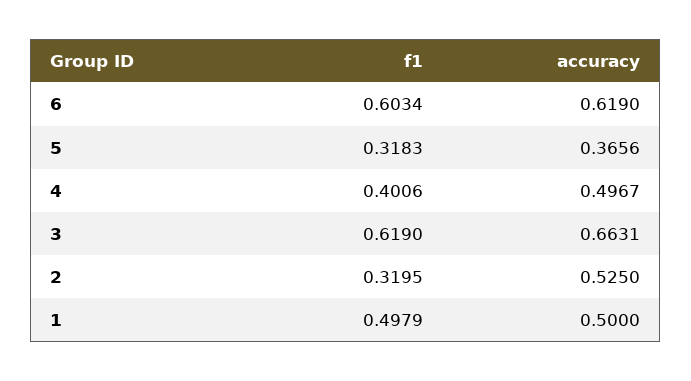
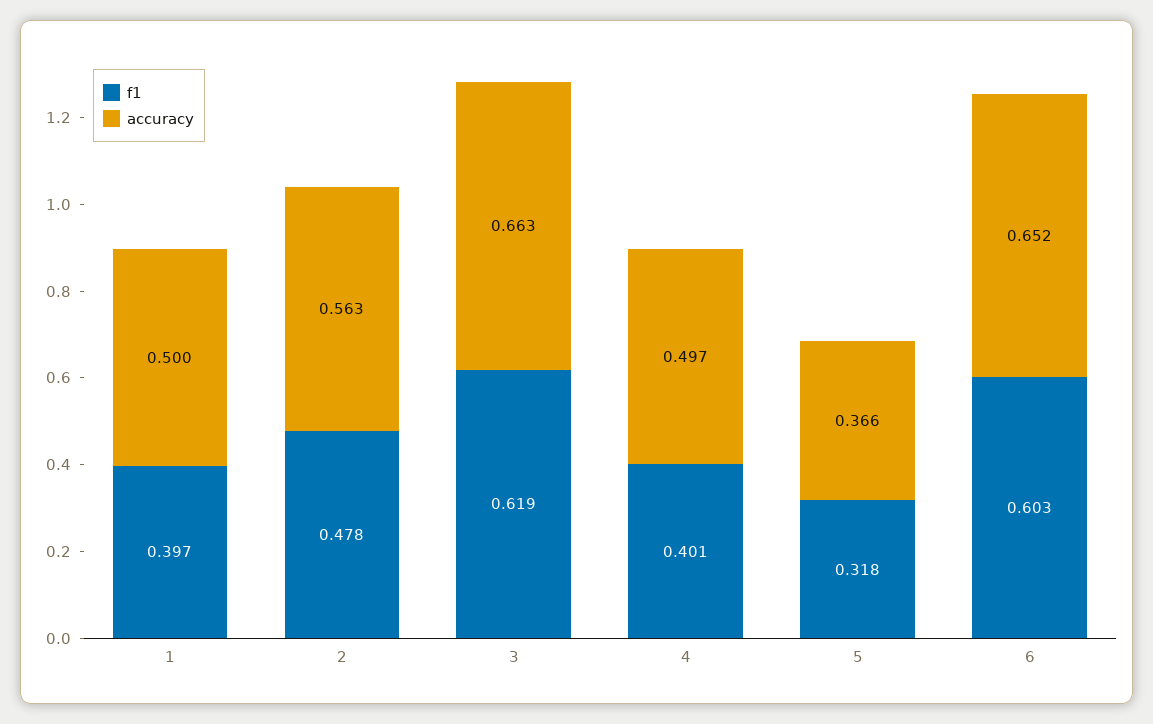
accuracy, 6: 0.619 -> 0.652
f1, 2: 0.3195 -> 0.478
accuracy, 2: 0.525 -> 0.563
f1, 1: 0.4979 -> 0.397

